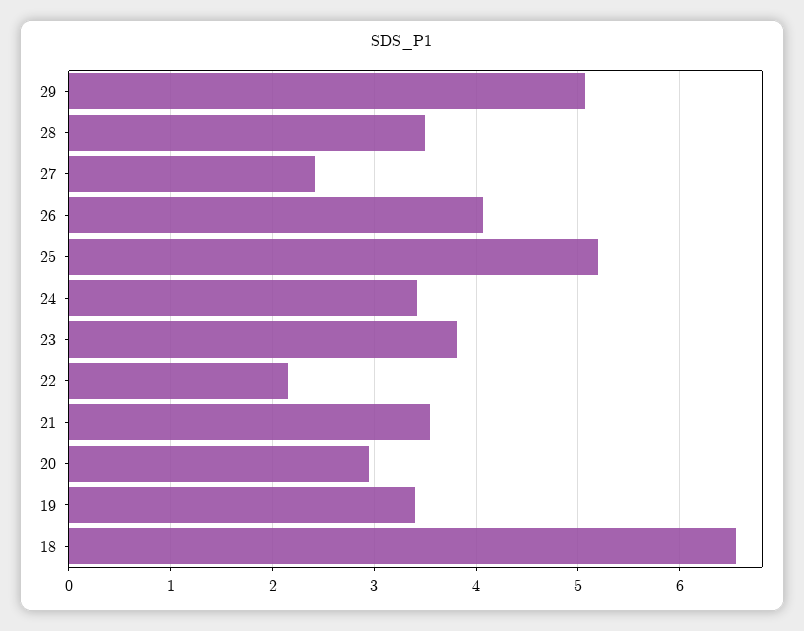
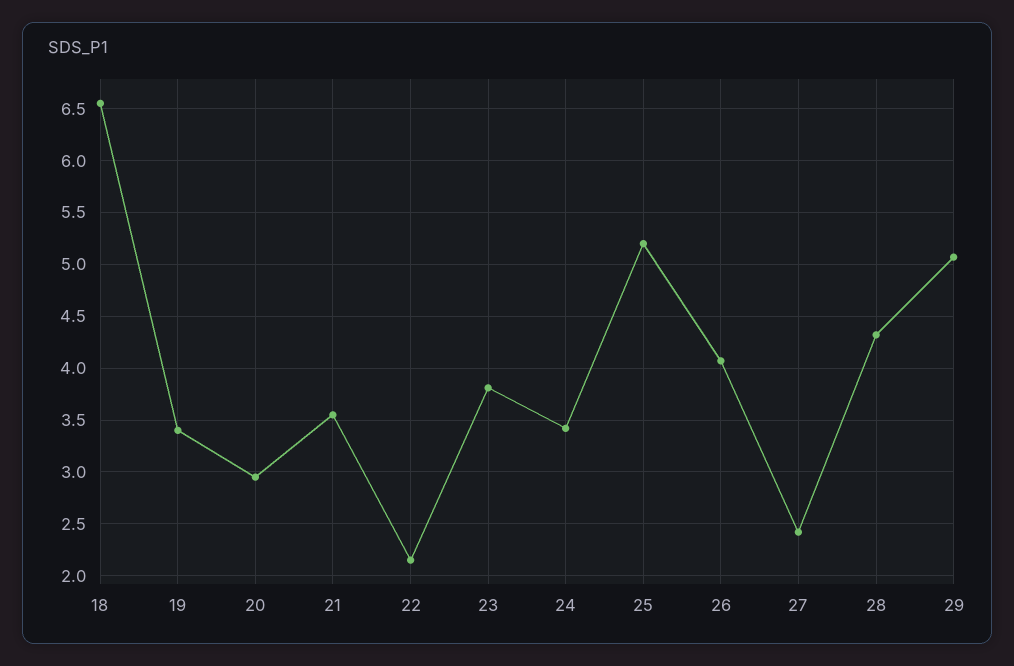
28: 3.5 -> 4.3

